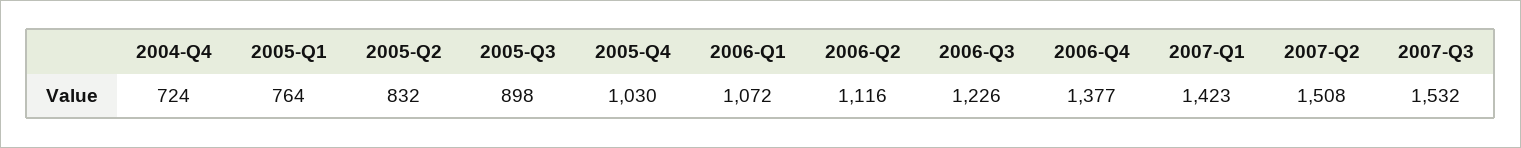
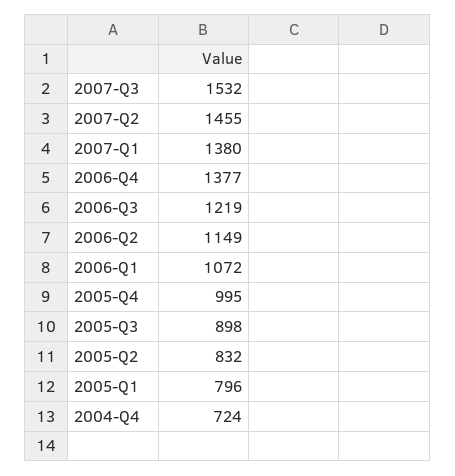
2005-Q1: 764 -> 796
2005-Q4: 1030 -> 995
2006-Q2: 1116 -> 1149
2006-Q3: 1226 -> 1219
2007-Q1: 1423 -> 1380
2007-Q2: 1508 -> 1455

